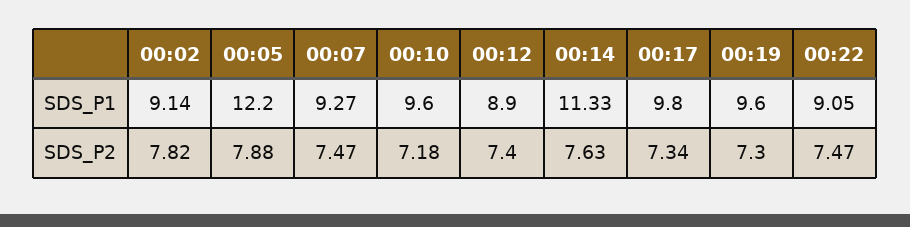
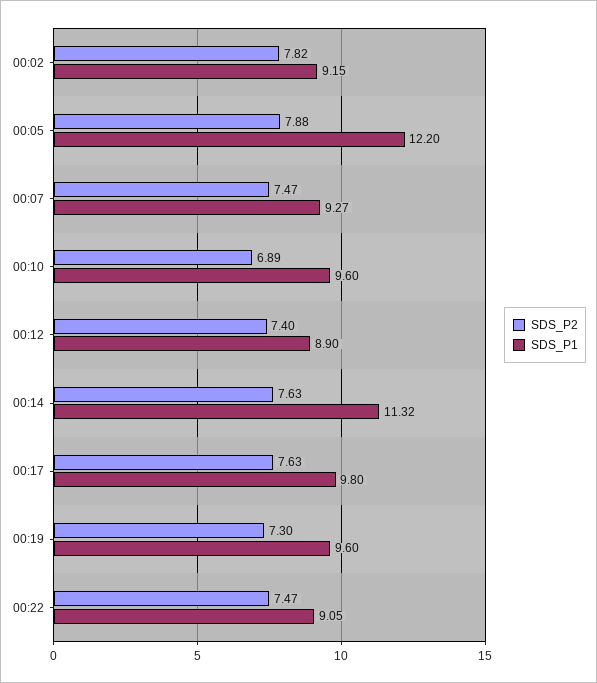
SDS_P1, 00:02: 9.14 -> 9.15
SDS_P1, 00:14: 11.33 -> 11.32
SDS_P2, 00:10: 7.18 -> 6.89
SDS_P2, 00:17: 7.34 -> 7.63

